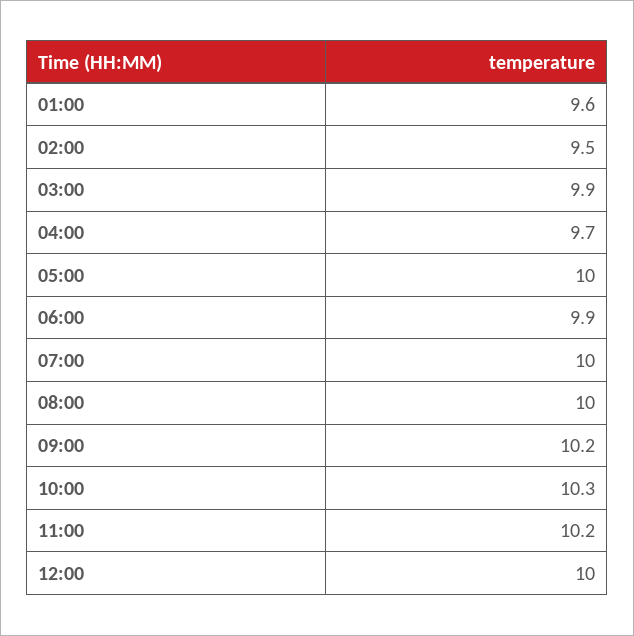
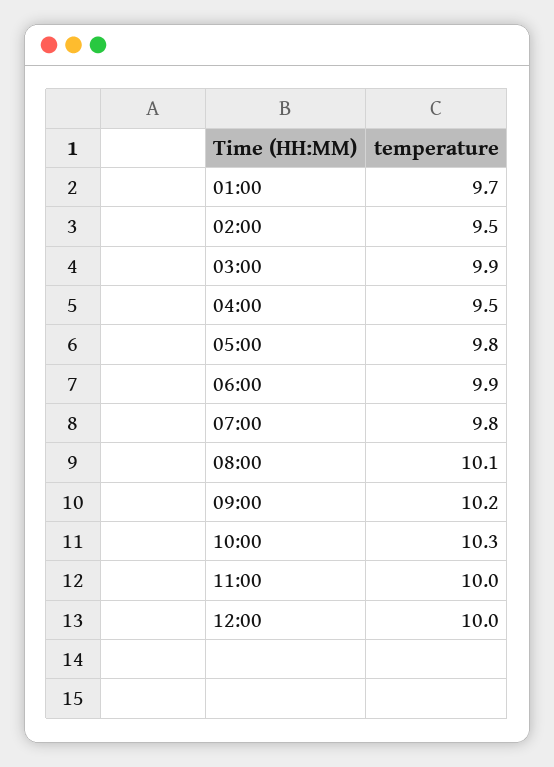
01:00: 9.6 -> 9.7
04:00: 9.7 -> 9.5
05:00: 10 -> 9.8
07:00: 10 -> 9.8
08:00: 10 -> 10.1
11:00: 10.2 -> 10

